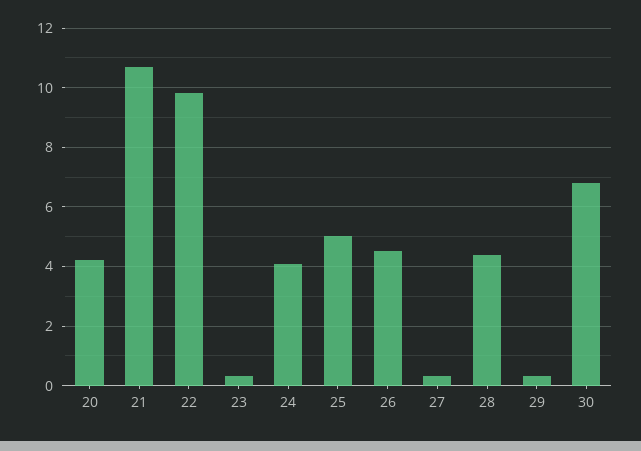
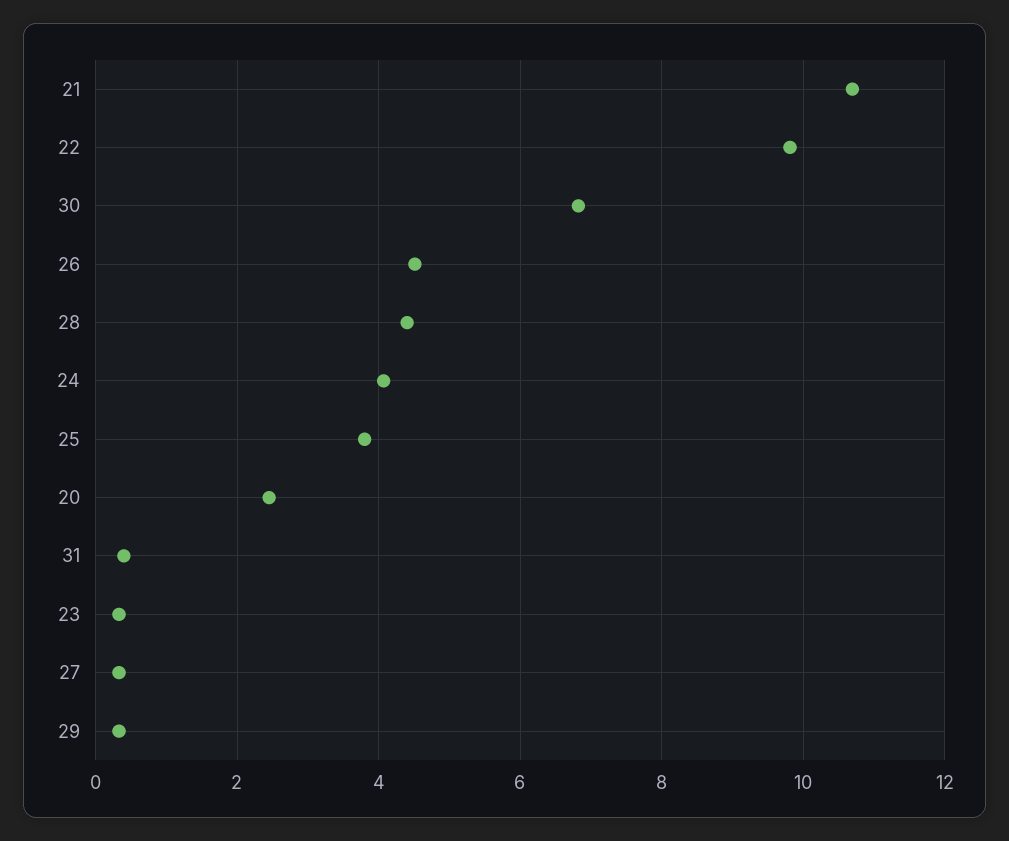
20: 4.25 -> 2.4
25: 5 -> 3.8
31: none -> 0.4

